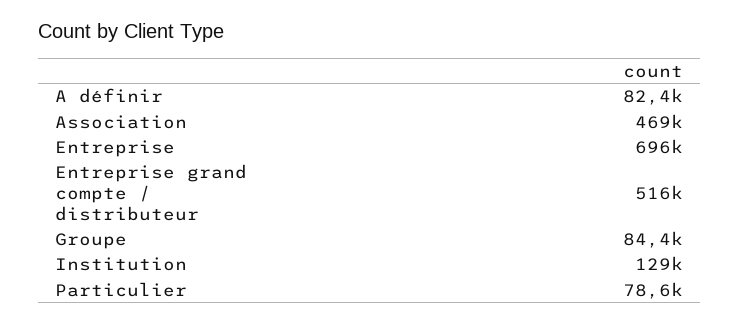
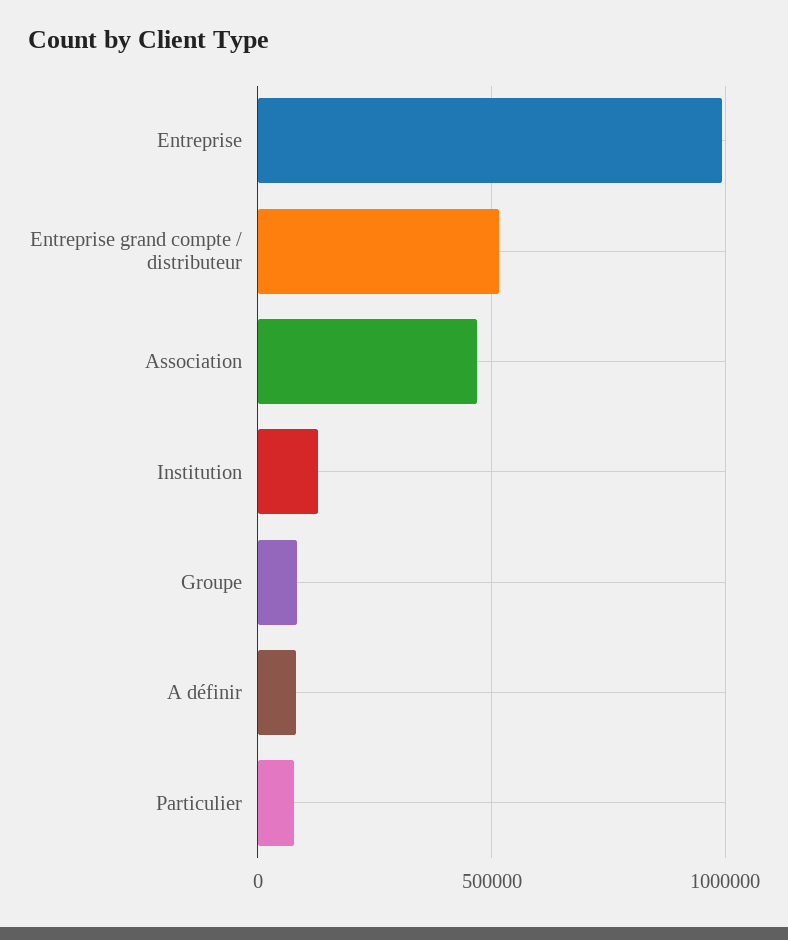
Entreprise: 696000 -> 1000000

